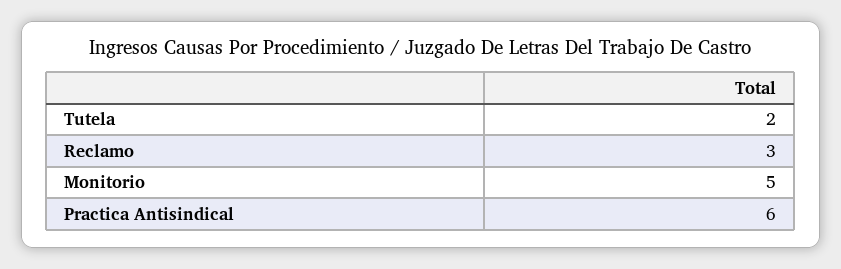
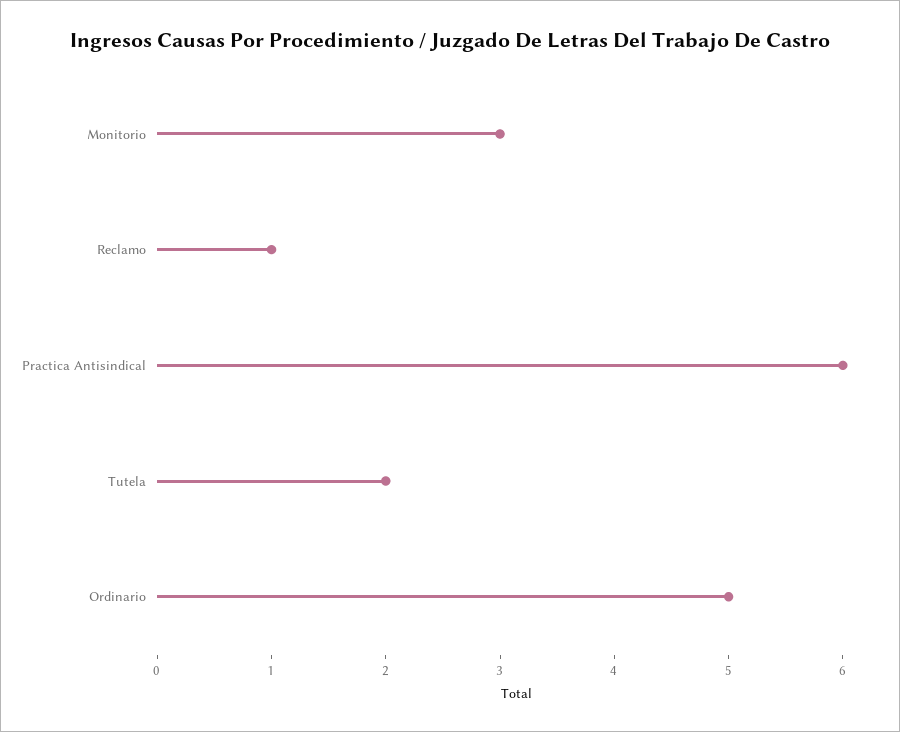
Reclamo: 3 -> 1
Monitorio: 5 -> 3
Ordinario: none -> 5

